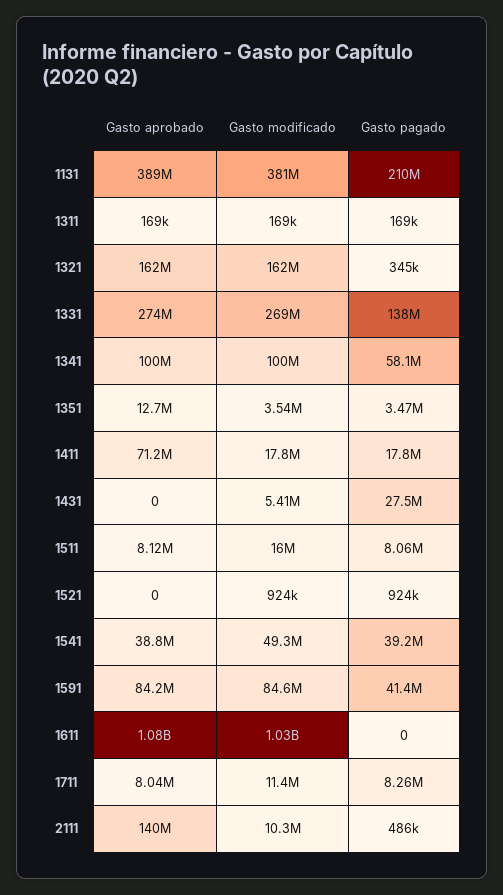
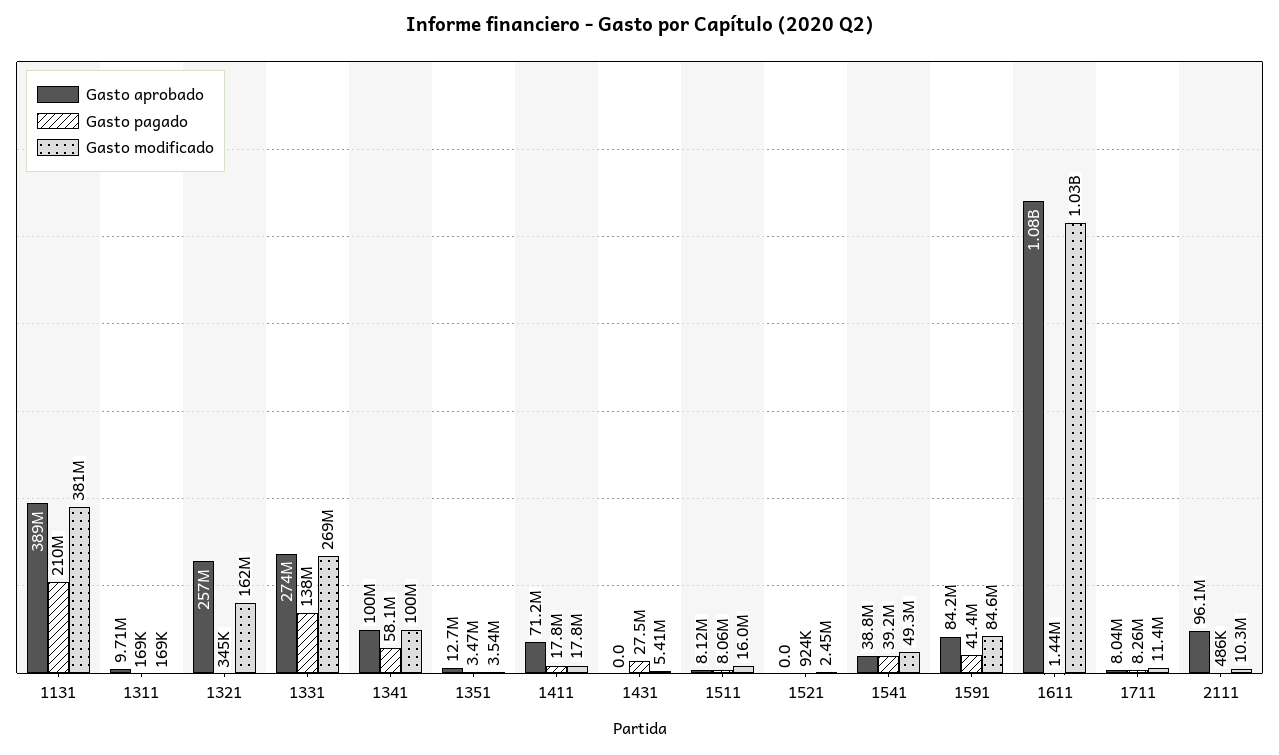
Gasto aprobado, 1311: 169000 -> 9710000
Gasto aprobado, 1321: 162000000 -> 257000000
Gasto modificado, 1521: 924000 -> 2450000
Gasto pagado, 1611: 0 -> 1440000
Gasto aprobado, 2111: 140000000 -> 96100000

